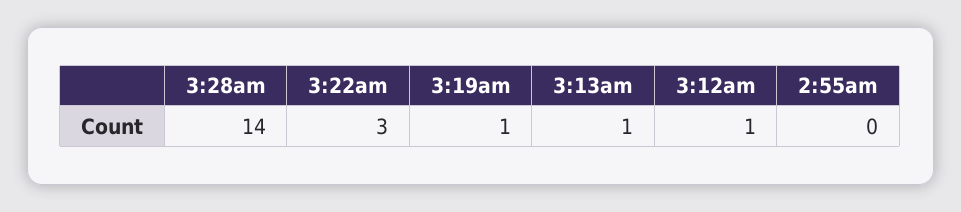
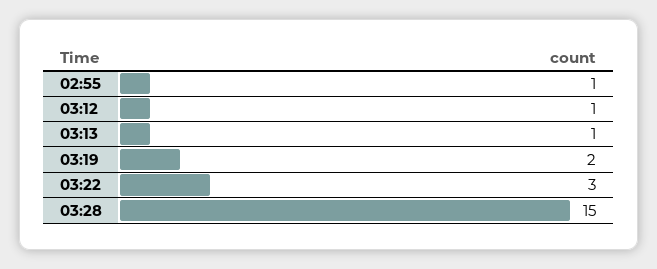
3:28am: 14 -> 15
3:19am: 1 -> 2
2:55am: 0 -> 1

